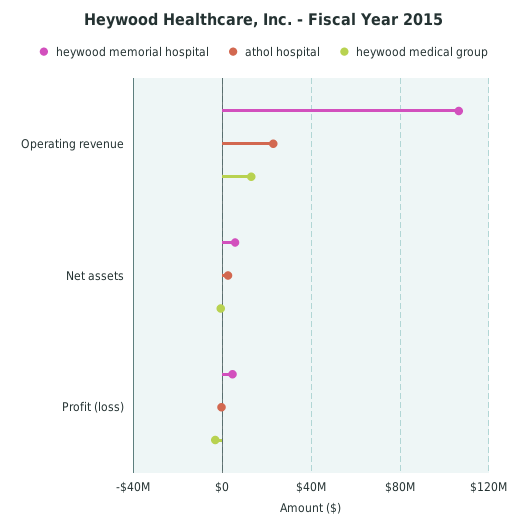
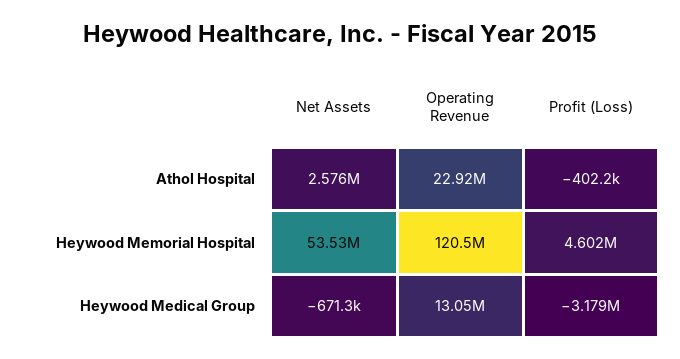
heywood memorial hospital, Operating revenue: 105000000 -> 120500000
heywood memorial hospital, Net assets: 5000000 -> 53530000

